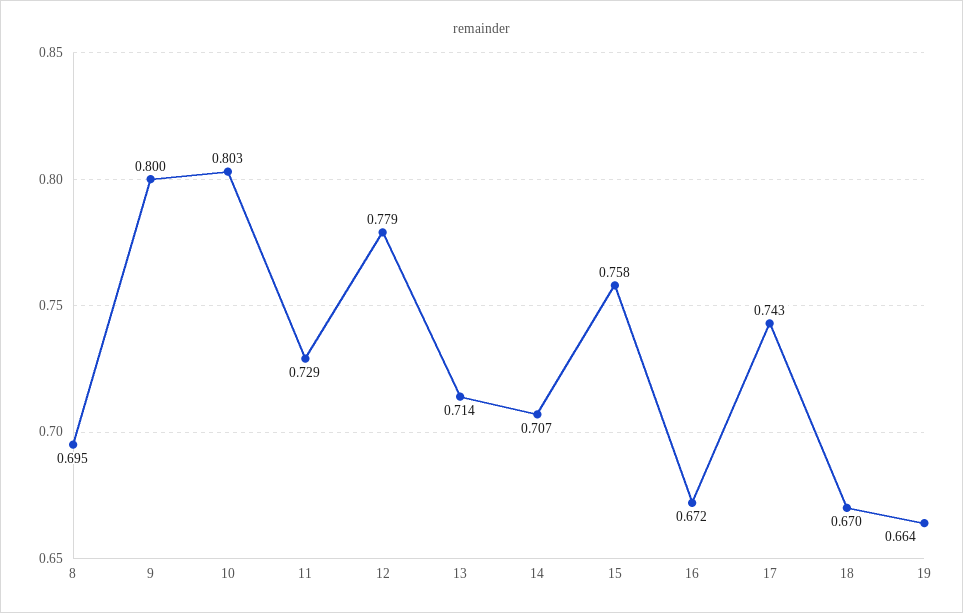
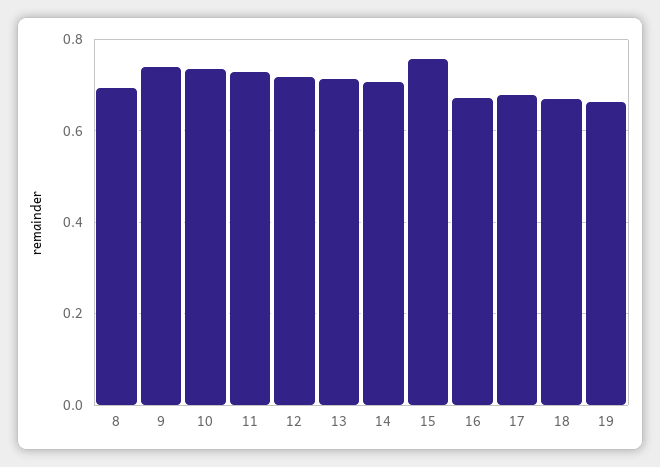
9: 0.8 -> 0.74
10: 0.803 -> 0.74
12: 0.779 -> 0.72
17: 0.743 -> 0.68

